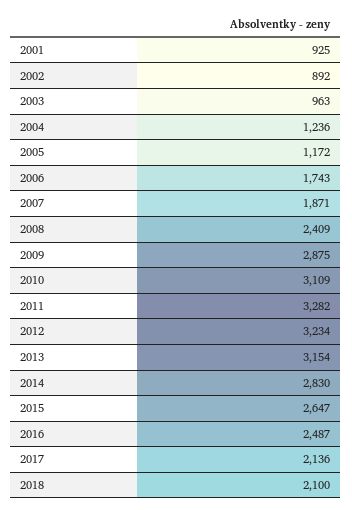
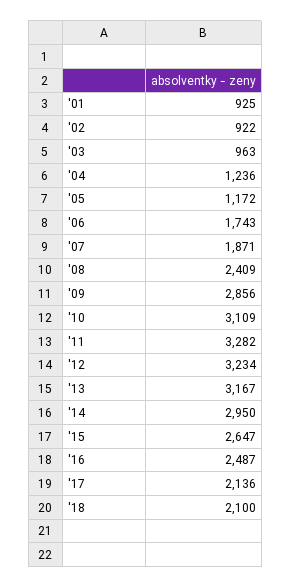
2002: 892 -> 922
2009: 2875 -> 2856
2013: 3154 -> 3167
2014: 2830 -> 2950

